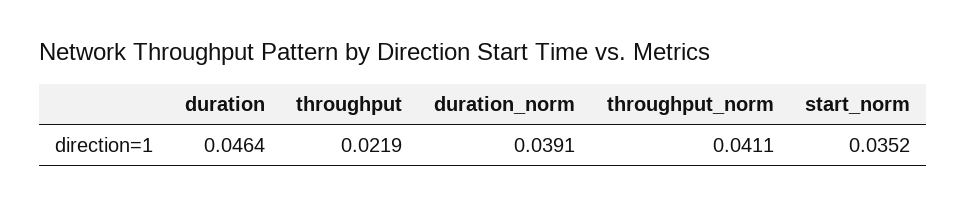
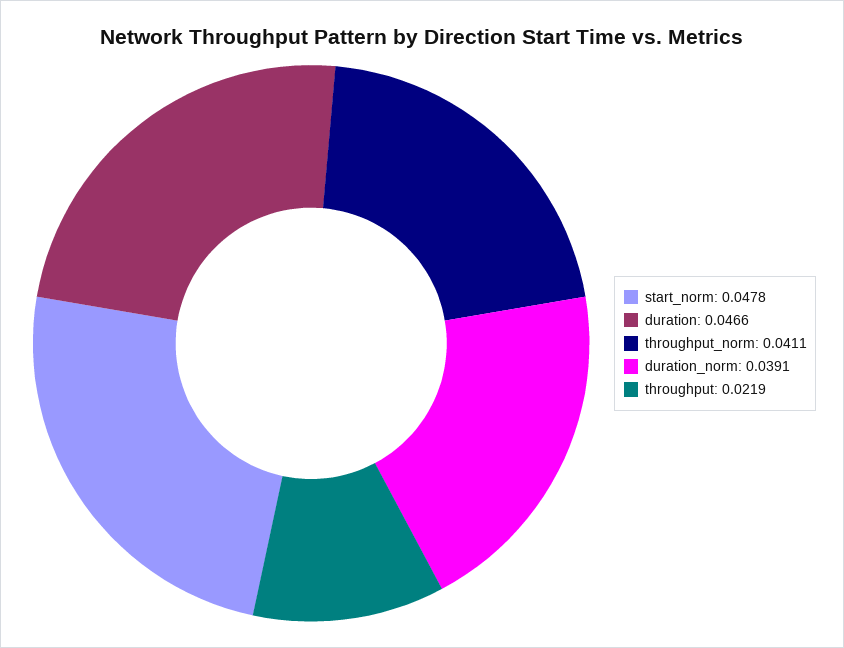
duration: 0.0464 -> 0.0466
start_norm: 0.0352 -> 0.0478

